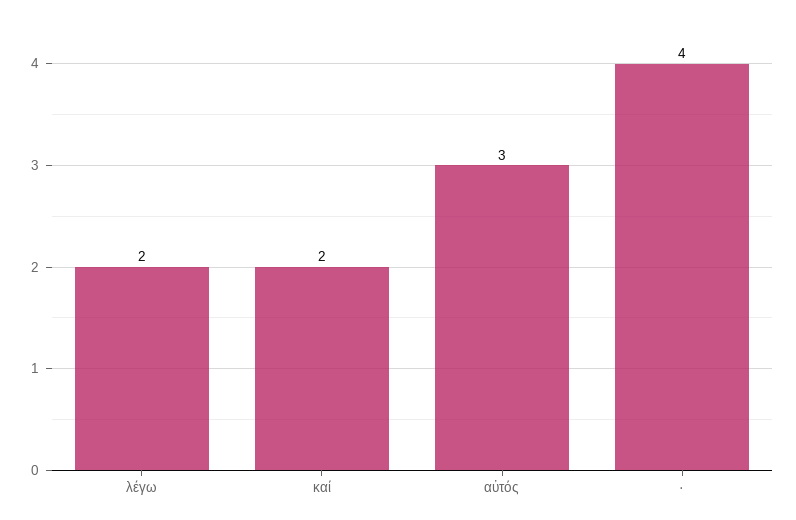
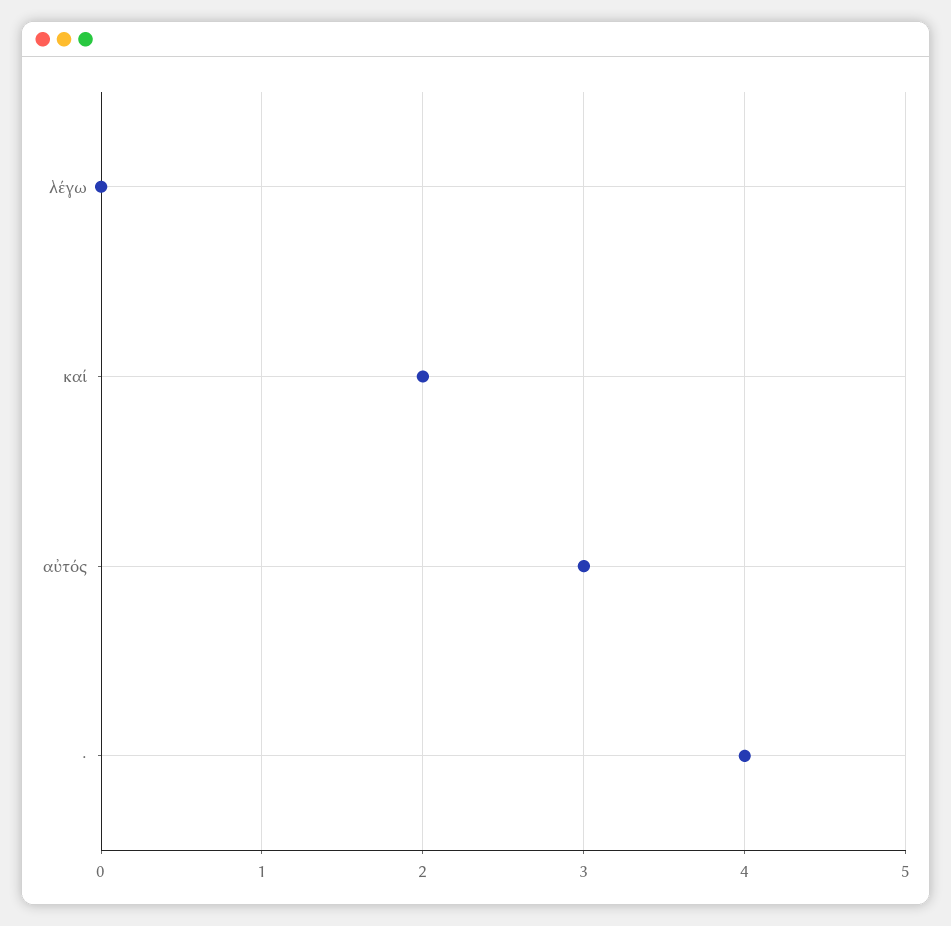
λέγω: 2 -> 0

